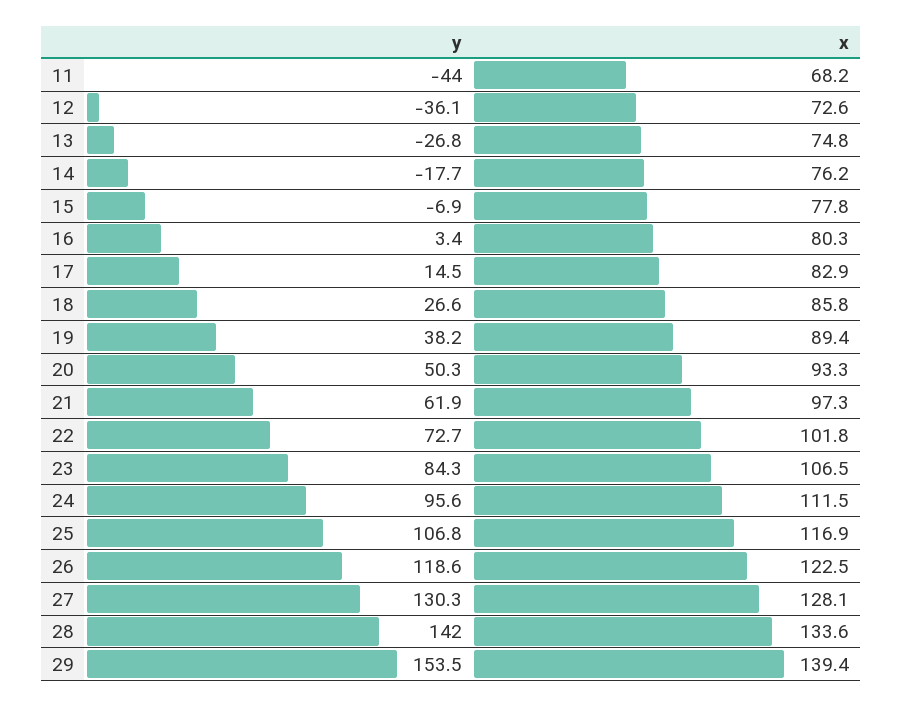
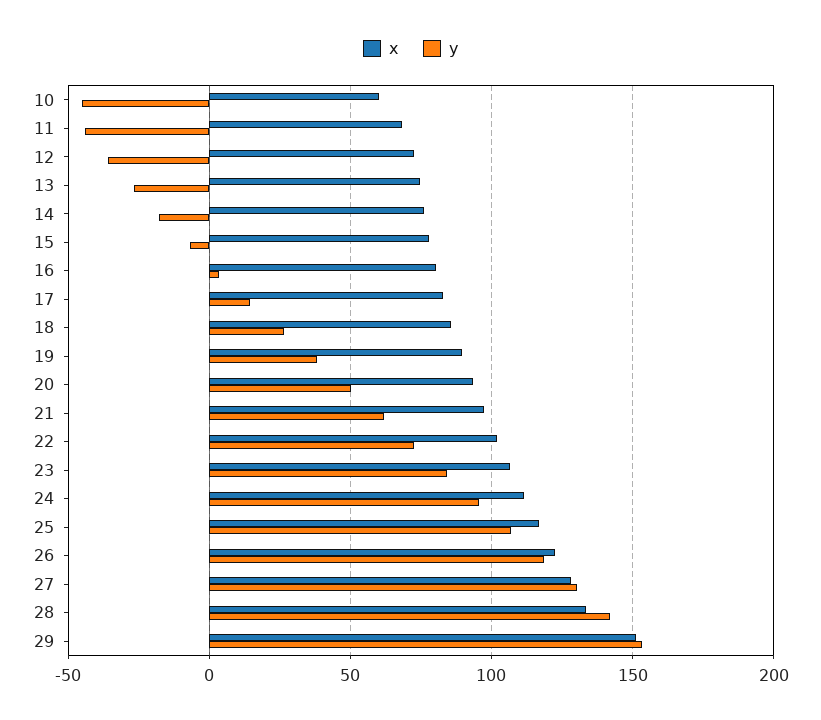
x, 29: 139.4 -> 150
x, 10: none -> 60
y, 10: none -> -45

